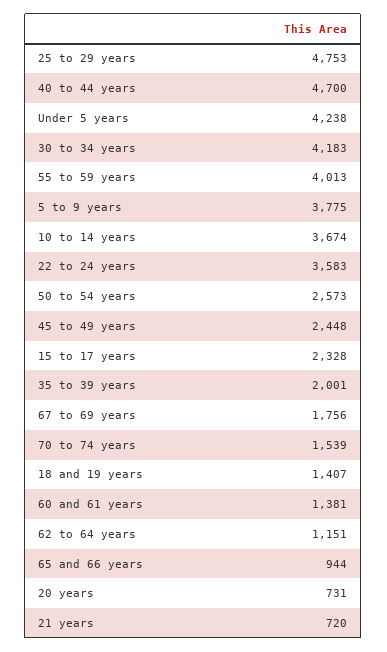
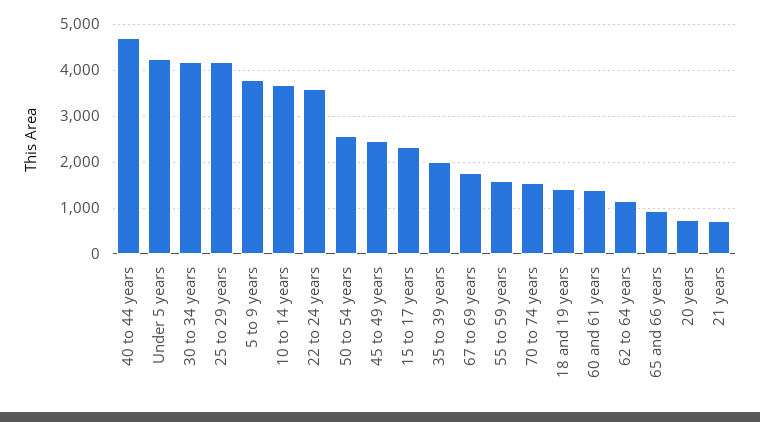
25 to 29 years: 4753 -> 4200
55 to 59 years: 4013 -> 1600

